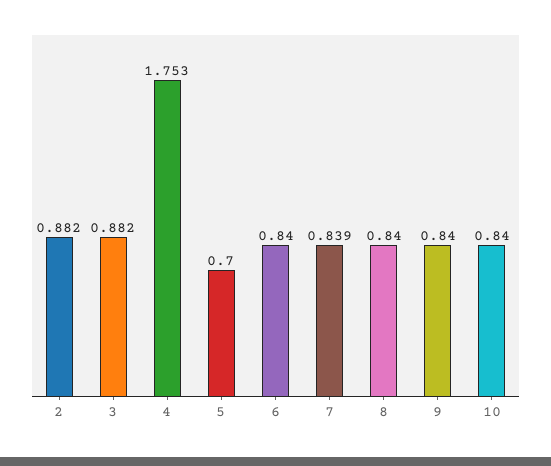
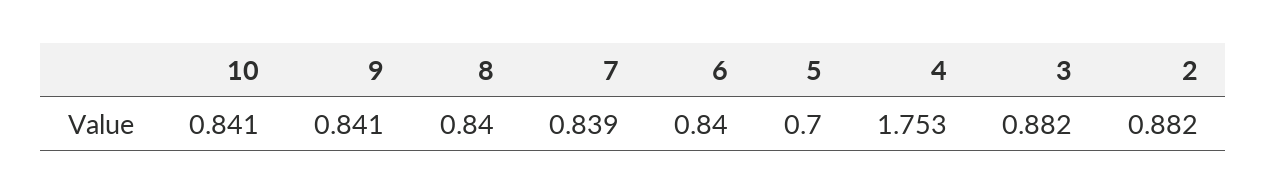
9: 0.84 -> 0.841
10: 0.84 -> 0.841

